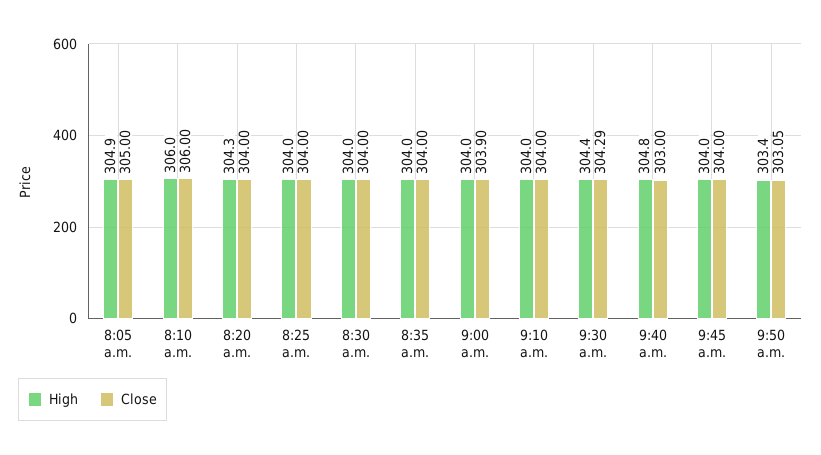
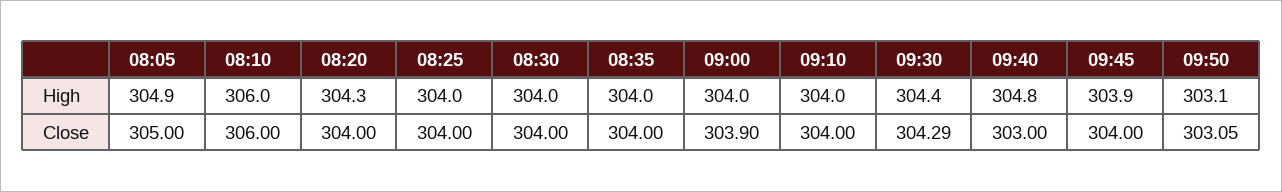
High, 9:45 a.m.: 304 -> 303.9
High, 9:50 a.m.: 303.4 -> 303.1

